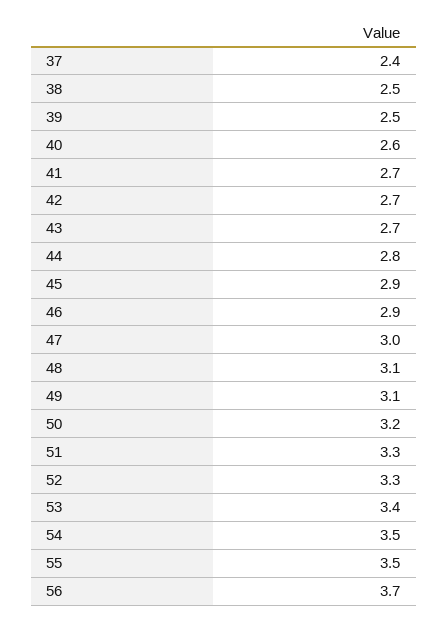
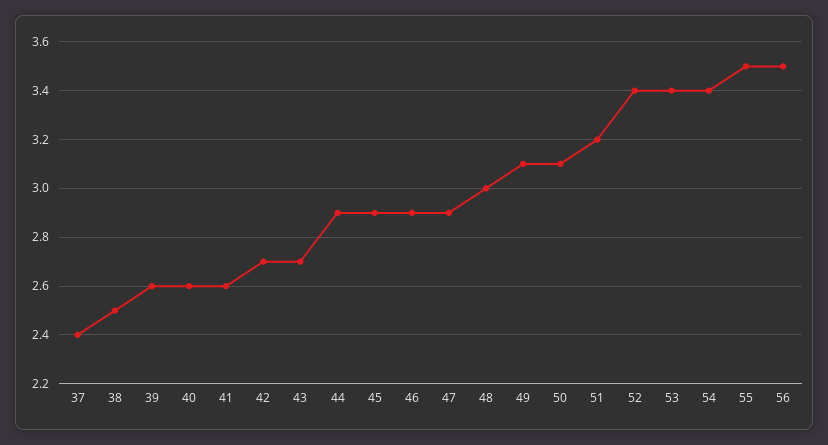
39: 2.5 -> 2.6
41: 2.7 -> 2.6
44: 2.8 -> 2.9
47: 3 -> 2.9
48: 3.1 -> 3
50: 3.2 -> 3.1
51: 3.3 -> 3.2
52: 3.3 -> 3.4
54: 3.5 -> 3.4
56: 3.7 -> 3.5

